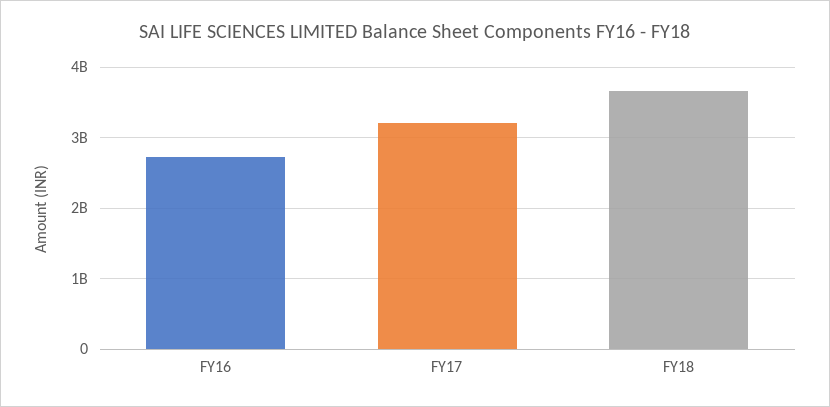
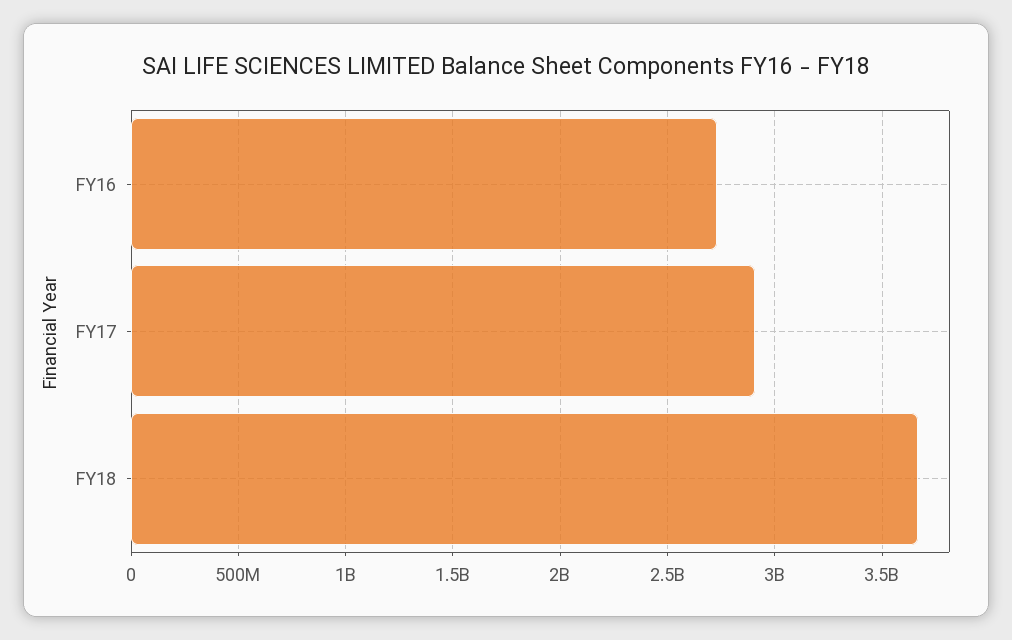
FY17: 3200000000 -> 2900000000

